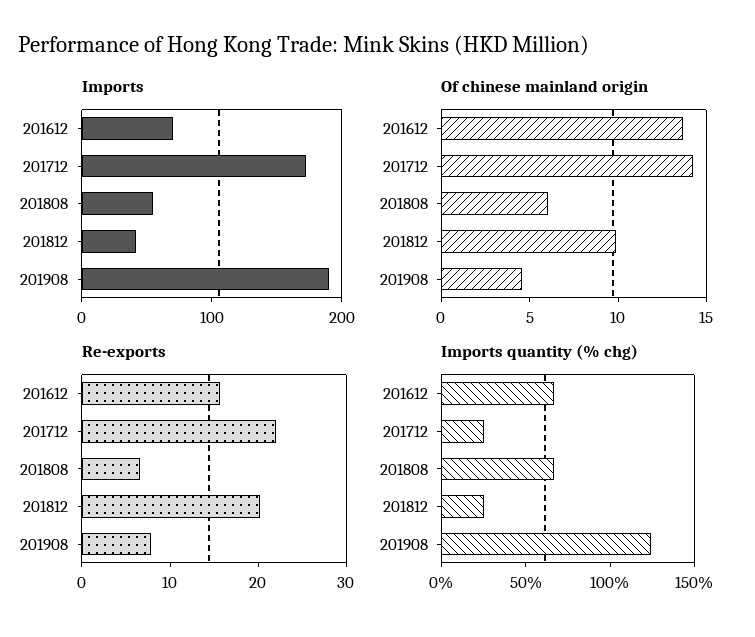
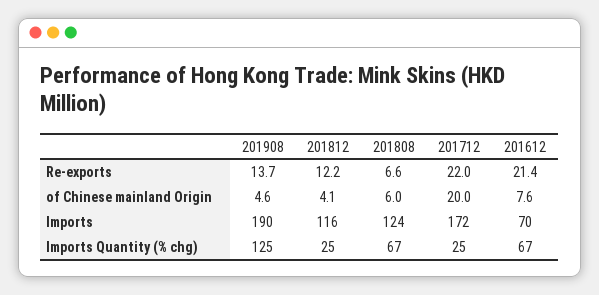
Imports, 201808: 60 -> 124
Imports, 201812: 40 -> 116
Of chinese mainland origin, 201612: 14 -> 7.6
Of chinese mainland origin, 201712: 14 -> 20
Of chinese mainland origin, 201812: 10 -> 4.1
Re-exports, 201612: 16 -> 21.4
Re-exports, 201812: 20 -> 12.2
Re-exports, 201908: 8 -> 13.7

